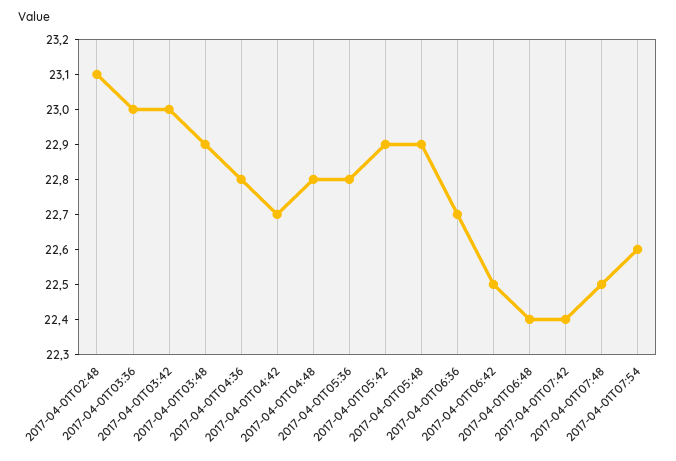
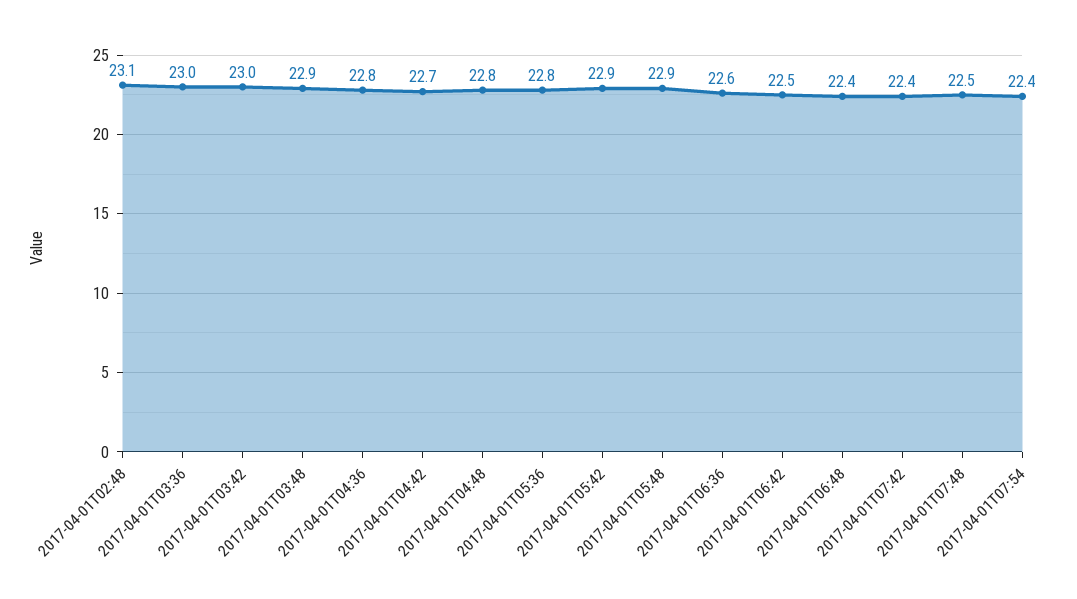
2017-04-01T06:36: 22.7 -> 22.6
2017-04-01T07:54: 22.6 -> 22.4

